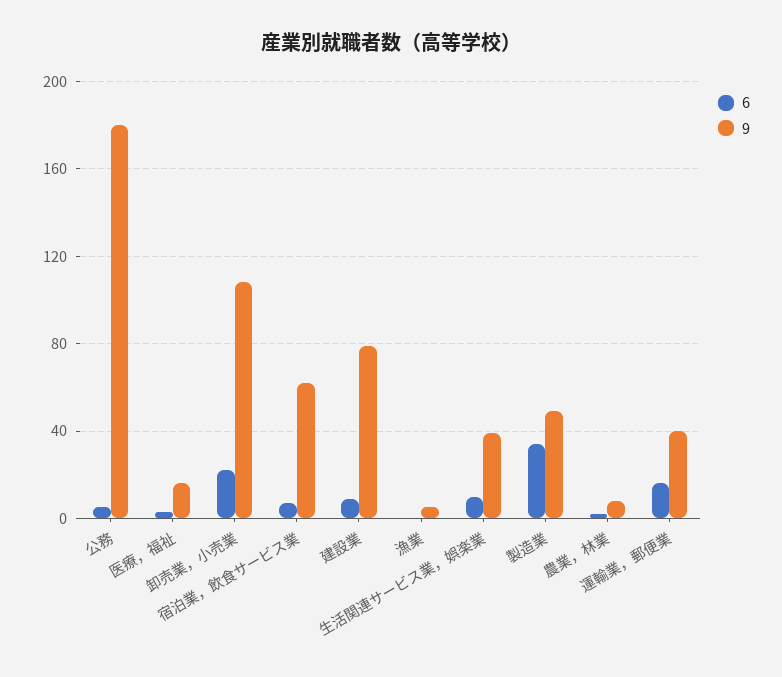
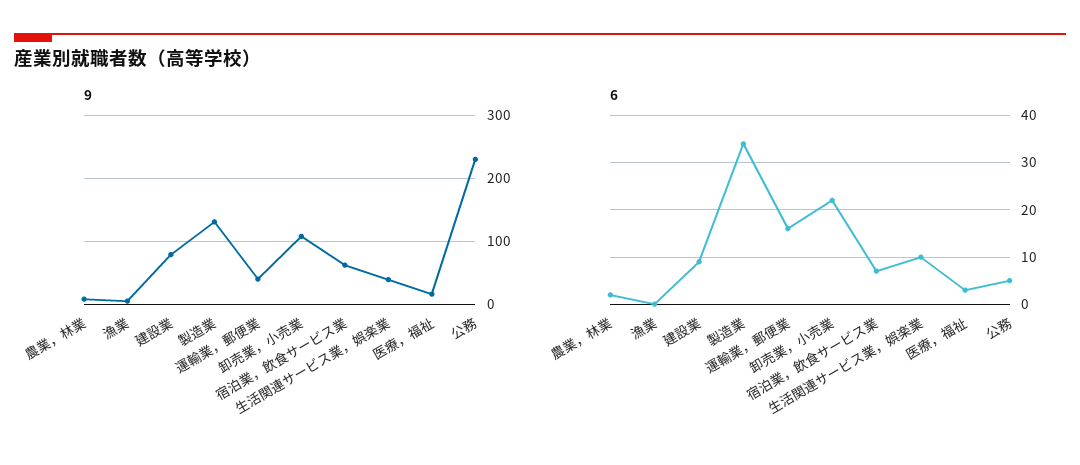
9, 公務: 180 -> 230
9, 製造業: 50 -> 130

